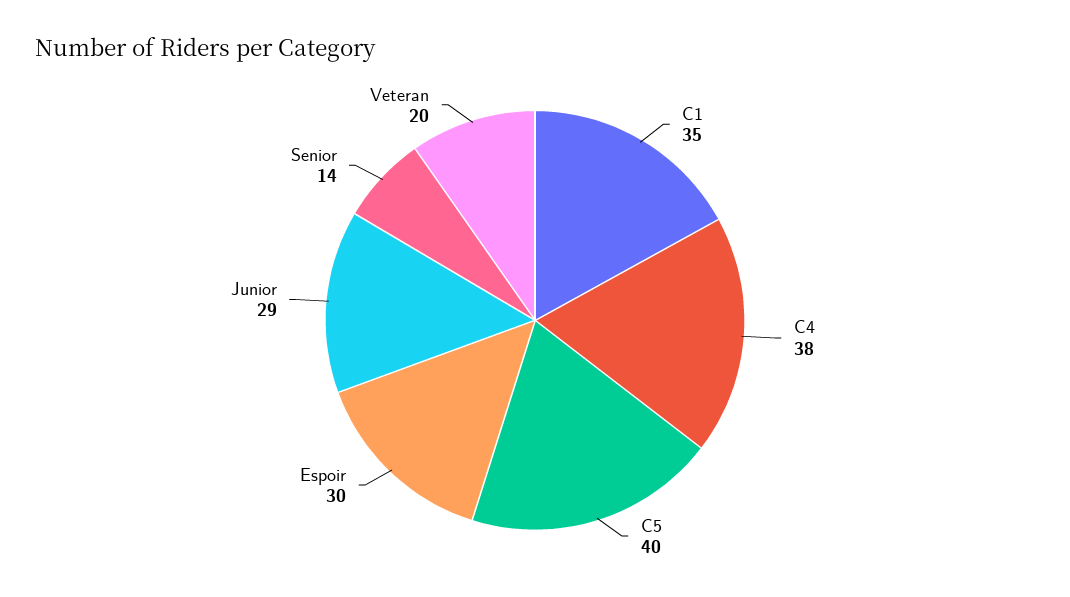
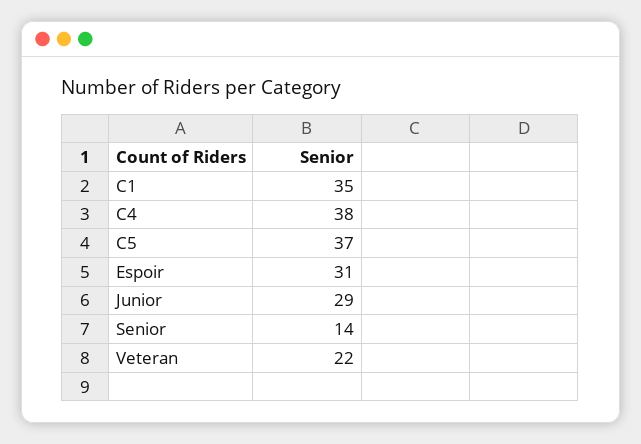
C5: 40 -> 37
Espoir: 30 -> 31
Veteran: 20 -> 22

